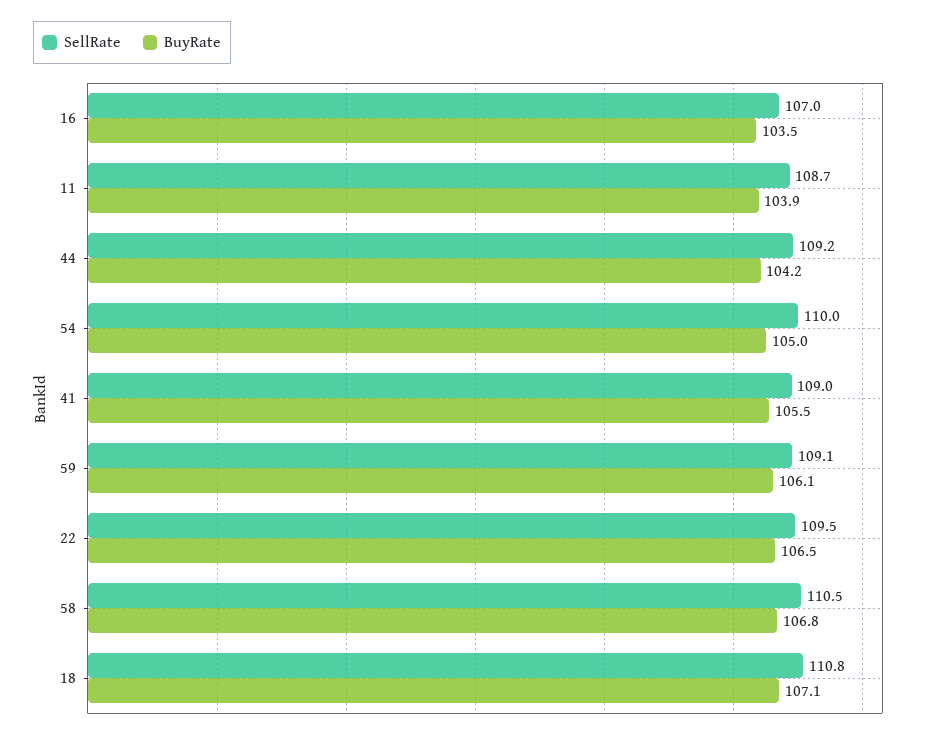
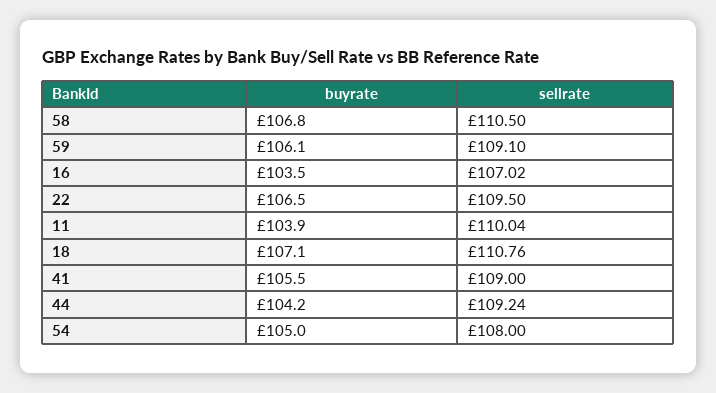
SellRate, 11: 108.7 -> 110.04
SellRate, 54: 110 -> 108

